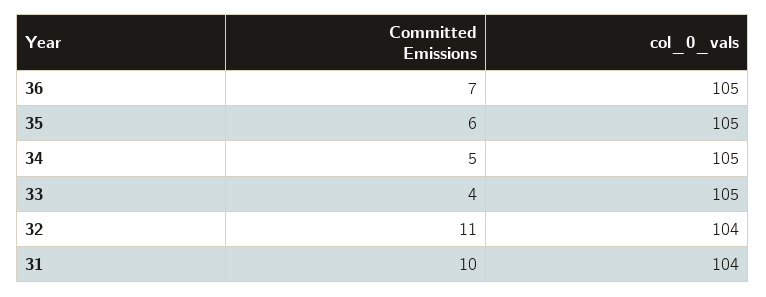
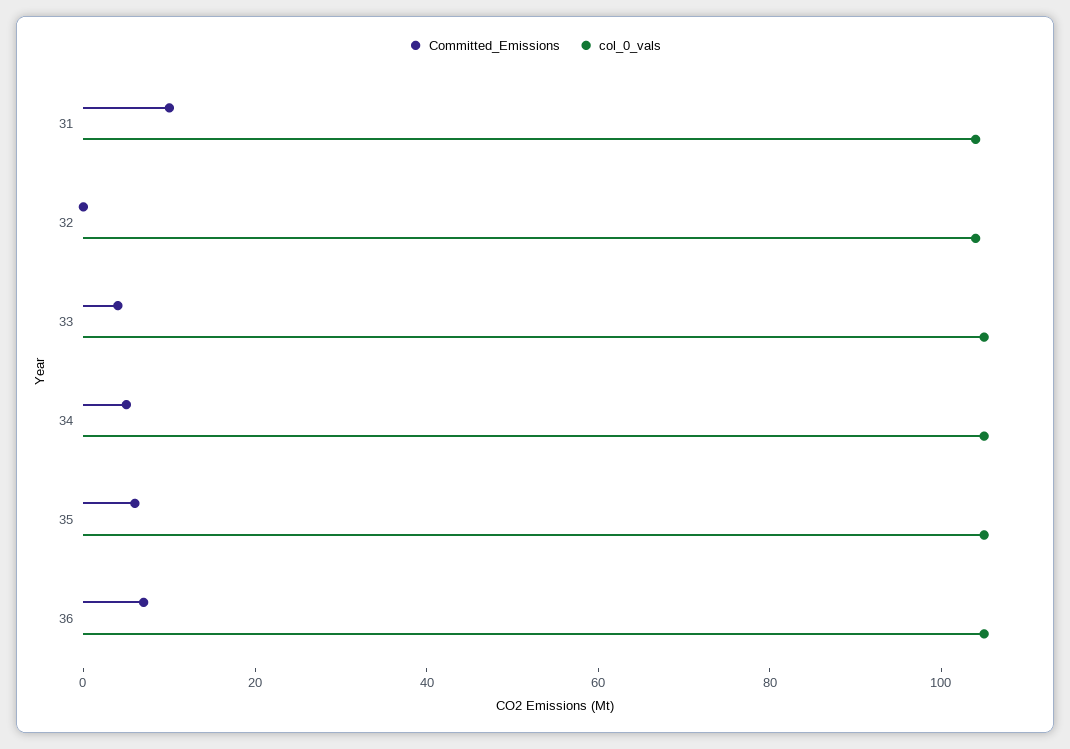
Committed Emissions, 32: 11 -> 0

